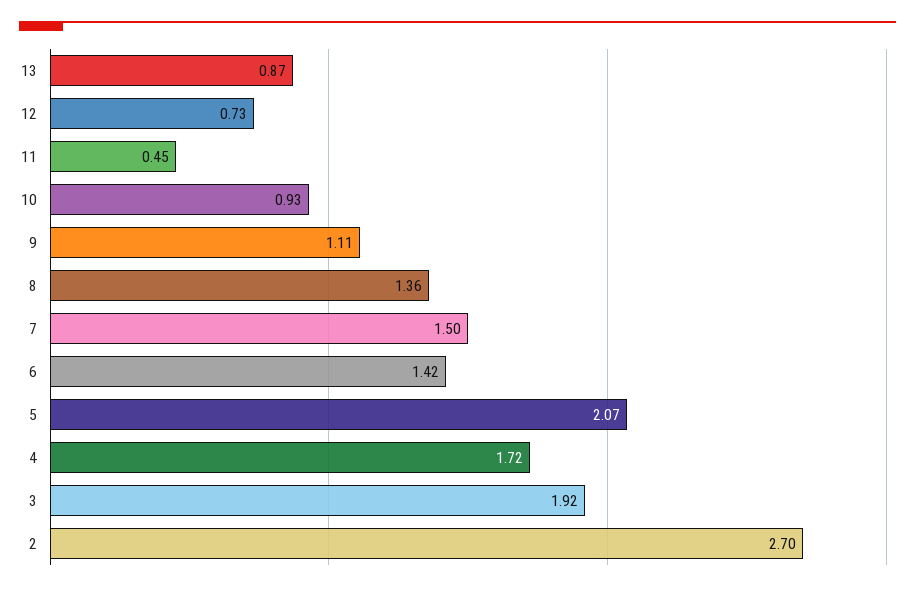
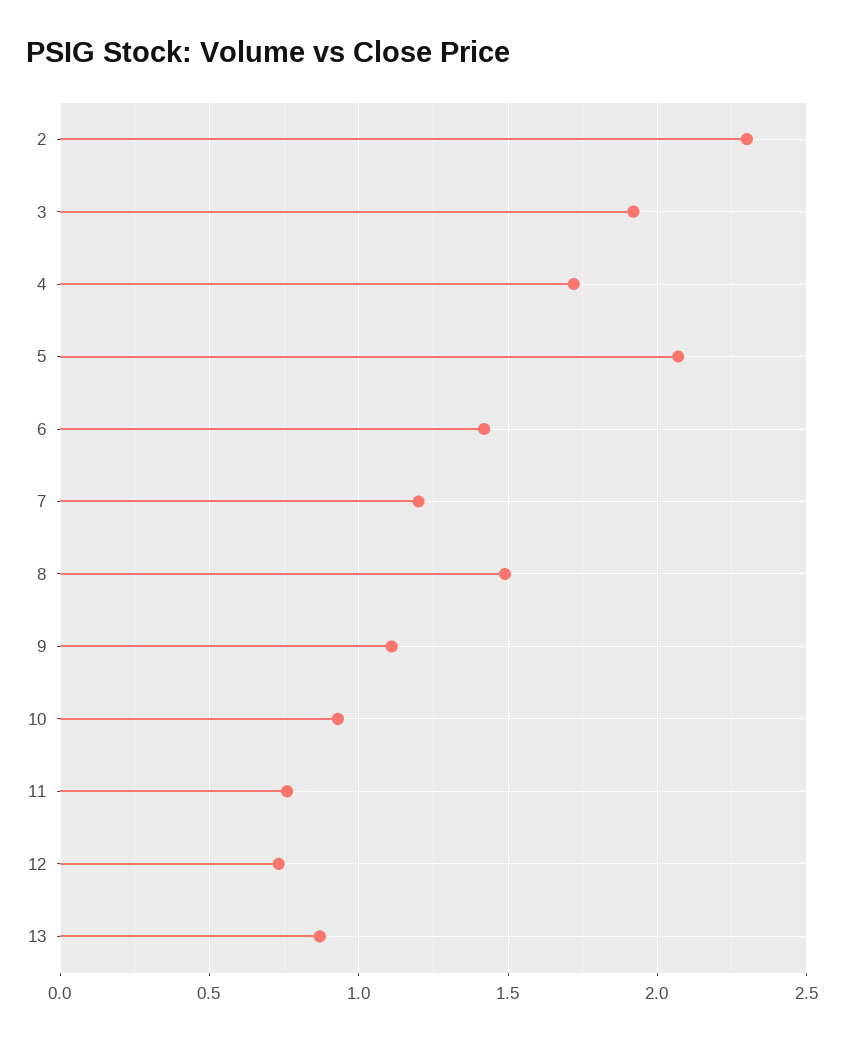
11: 0.45 -> 0.75
8: 1.36 -> 1.5
7: 1.5 -> 1.2
2: 2.7 -> 2.3

